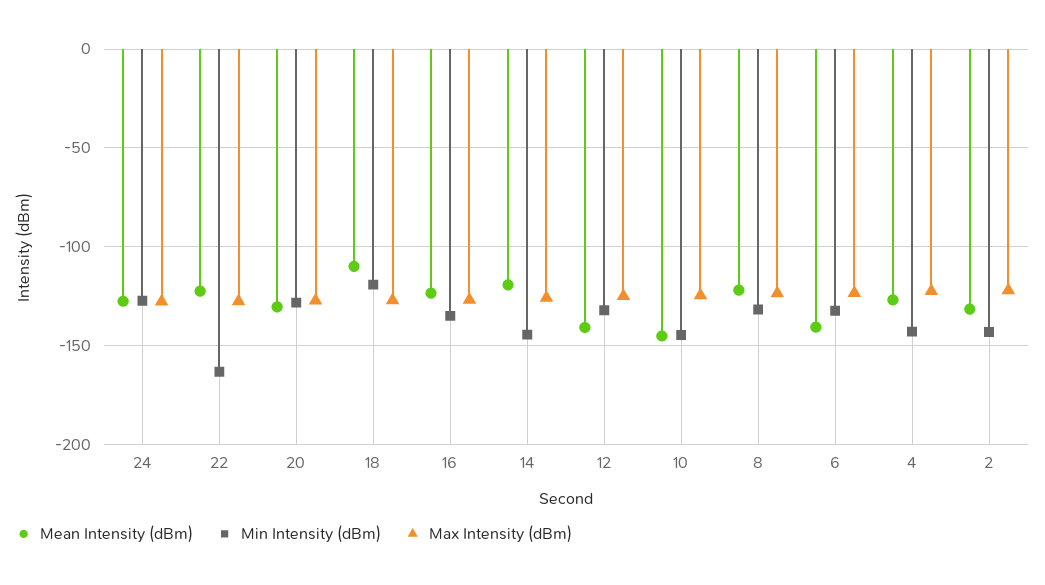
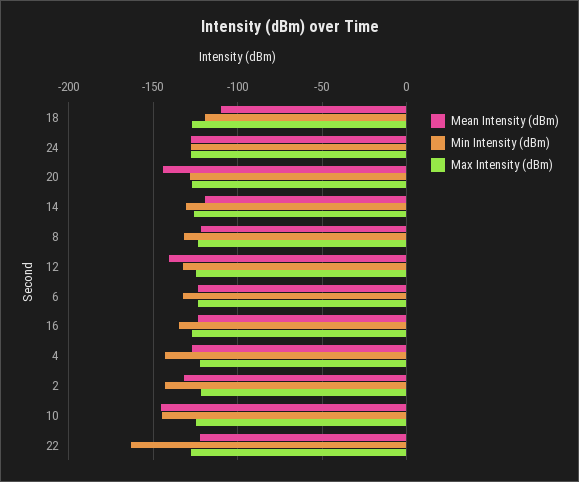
Mean Intensity (dBm), 20: -130 -> -145
Min Intensity (dBm), 14: -145 -> -130
Mean Intensity (dBm), 6: -140 -> -125

